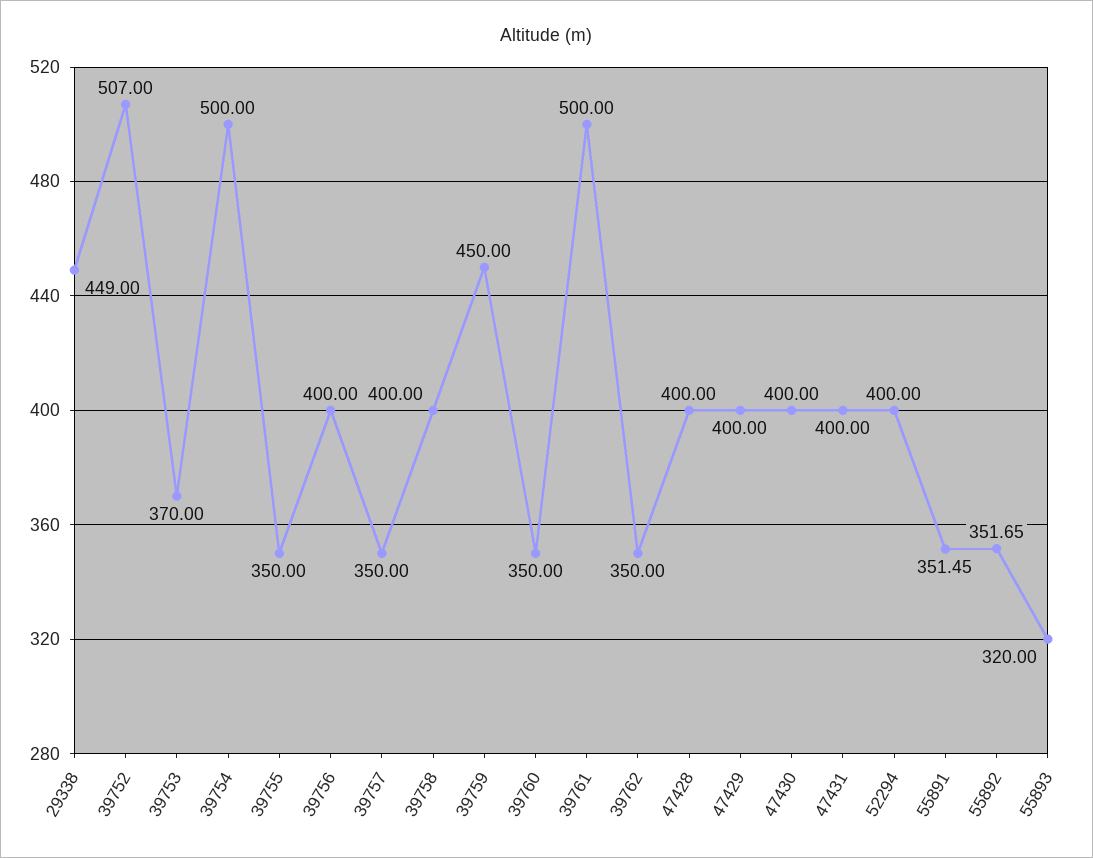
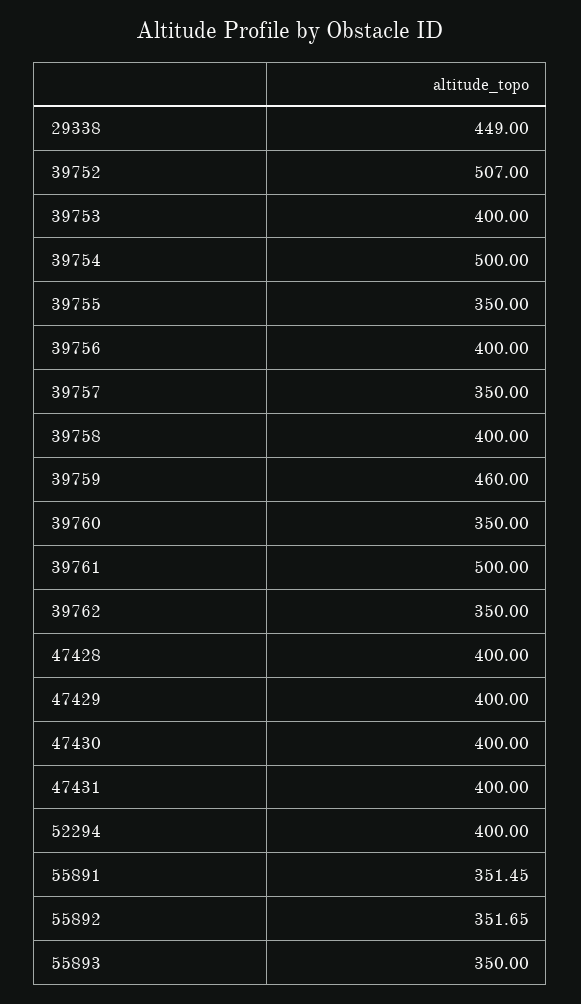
39753: 370 -> 400
39759: 450 -> 460
55893: 320 -> 350

